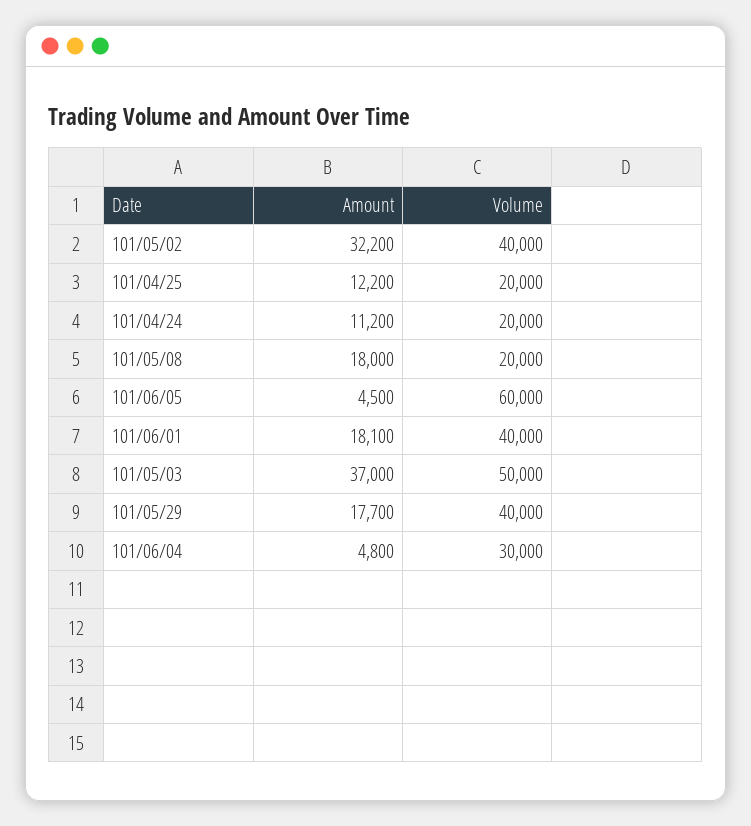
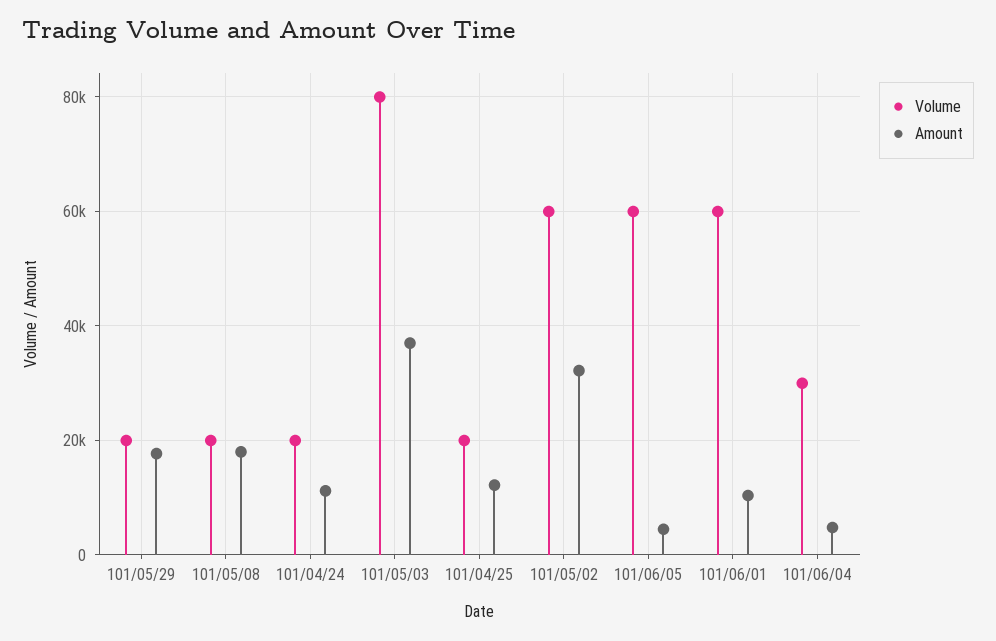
Volume, 101/05/02: 40000 -> 60000
Amount, 101/06/01: 18100 -> 10000
Volume, 101/06/01: 40000 -> 60000
Volume, 101/05/03: 50000 -> 80000
Volume, 101/05/29: 40000 -> 20000

